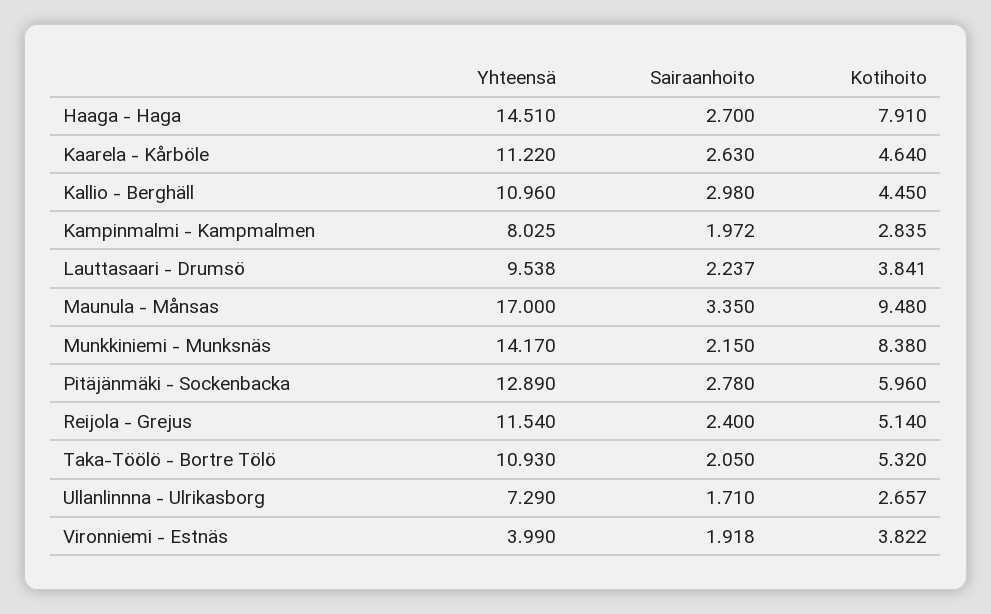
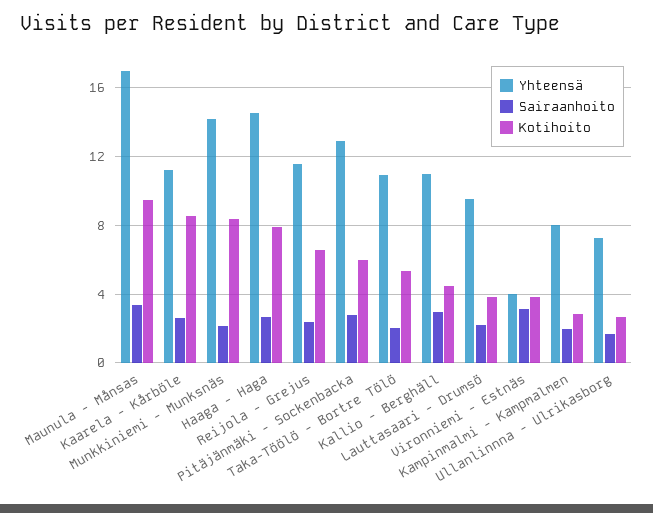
Kotihoito, Kaarela - Kårböle: 4.64 -> 8.5
Kotihoito, Reijola - Grejus: 5.14 -> 6.5
Sairaanhoito, Vironniemi - Estnäs: 1.918 -> 3

